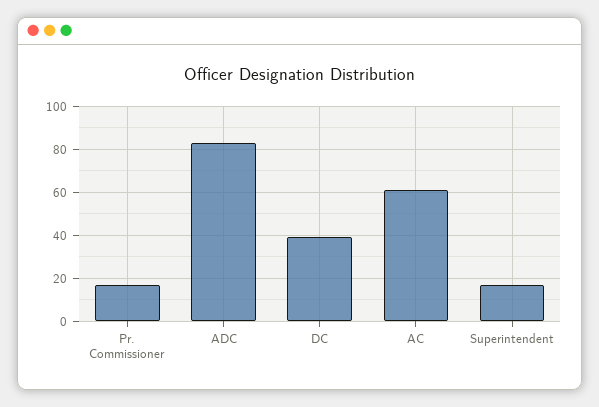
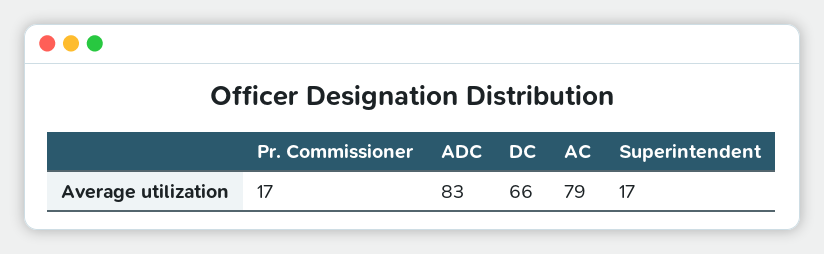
DC: 40 -> 66
AC: 60 -> 79

